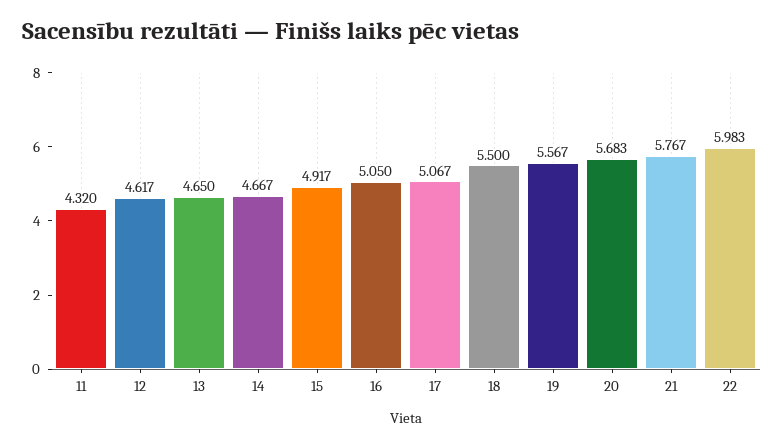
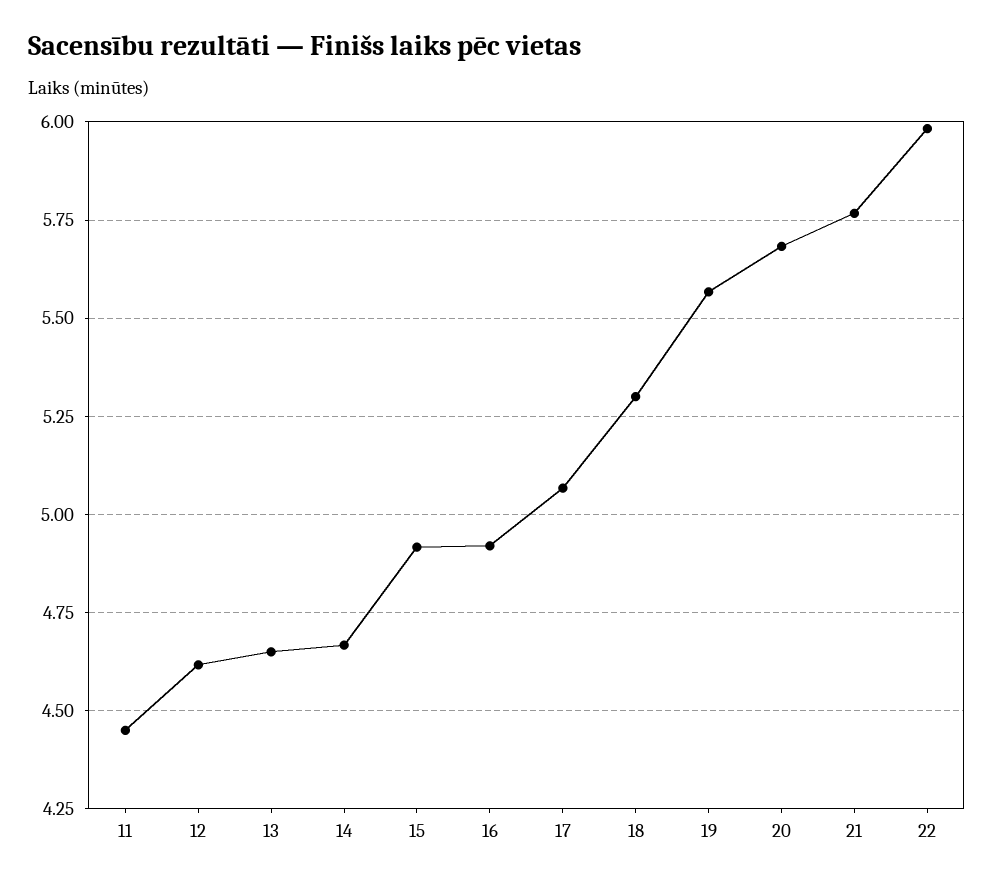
11: 4.32 -> 4.45
16: 5.05 -> 4.925
18: 5.5 -> 5.3

